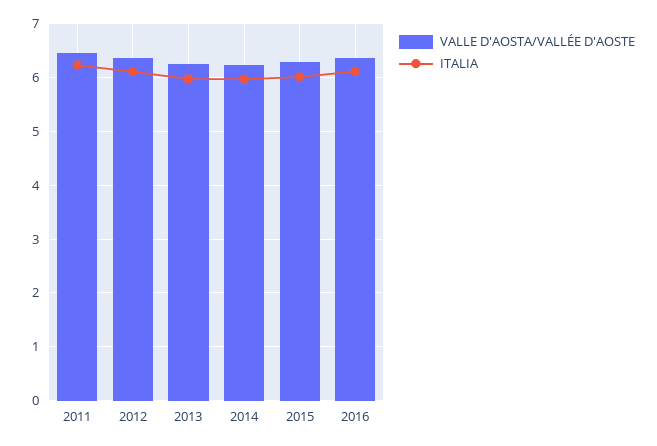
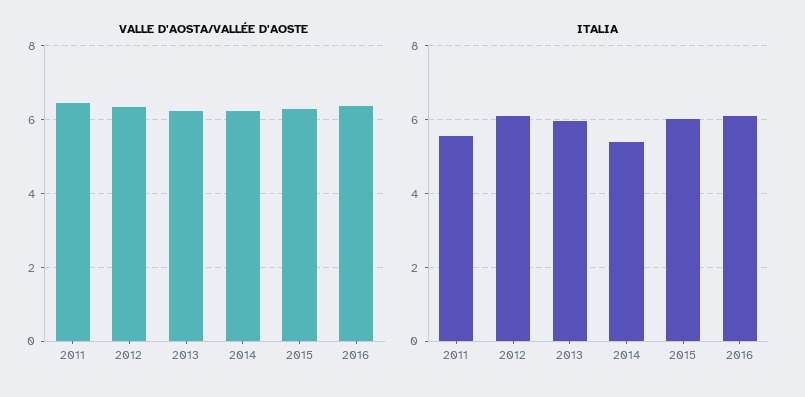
ITALIA, 2011: 6.2 -> 5.6
ITALIA, 2014: 6 -> 5.4

